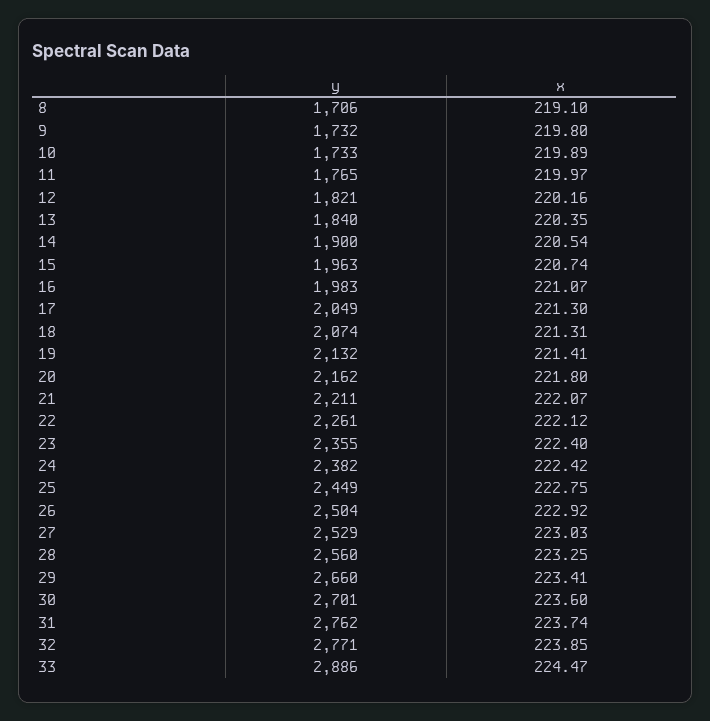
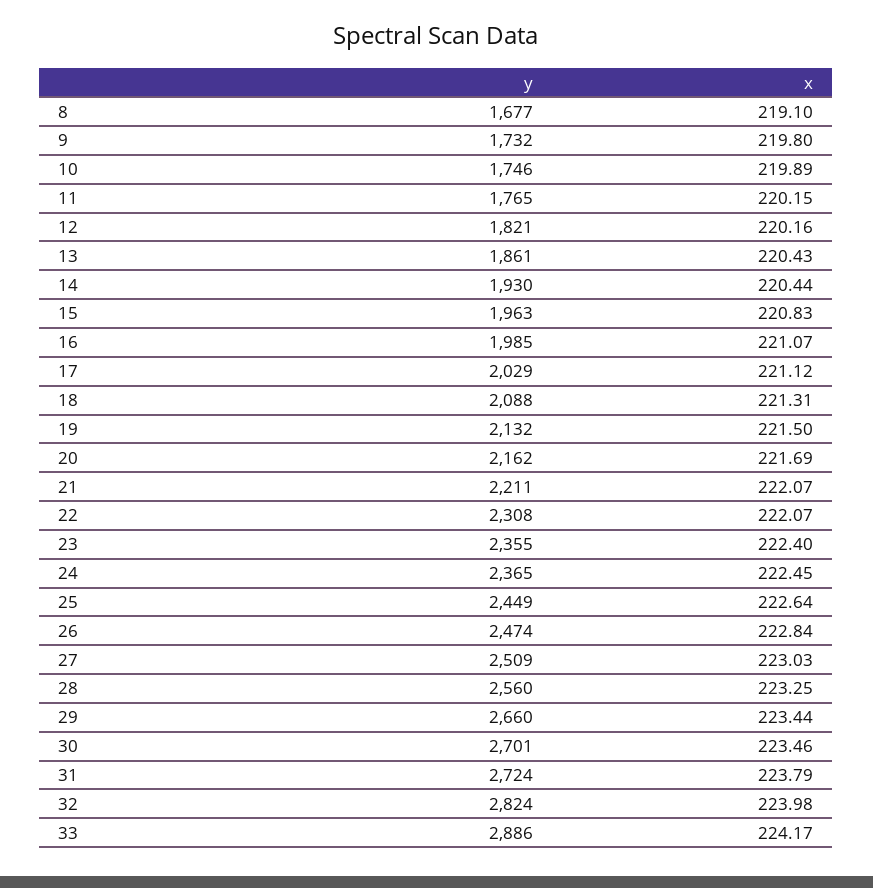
y, 8: 1706 -> 1677
y, 10: 1733 -> 1746
x, 11: 219.97 -> 220.15
y, 13: 1840 -> 1861
x, 13: 220.35 -> 220.43
y, 14: 1900 -> 1930
x, 14: 220.54 -> 220.44
x, 15: 220.74 -> 220.83
y, 16: 1983 -> 1985
y, 17: 2049 -> 2029
x, 17: 221.3 -> 221.12
y, 18: 2074 -> 2088
x, 19: 221.41 -> 221.5
x, 20: 221.8 -> 221.69
y, 22: 2261 -> 2308
x, 22: 222.12 -> 222.07
y, 24: 2382 -> 2365
x, 24: 222.42 -> 222.45
x, 25: 222.75 -> 222.64
y, 26: 2504 -> 2474
x, 26: 222.92 -> 222.84
y, 27: 2529 -> 2509
x, 29: 223.41 -> 223.44
x, 30: 223.6 -> 223.46
y, 31: 2762 -> 2724
x, 31: 223.74 -> 223.79
y, 32: 2771 -> 2824
x, 32: 223.85 -> 223.98
x, 33: 224.47 -> 224.17

